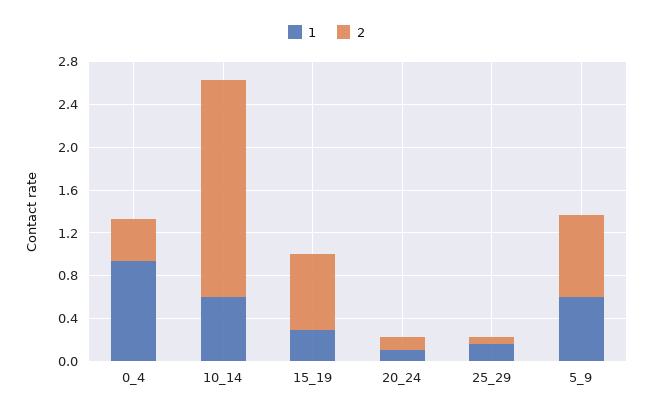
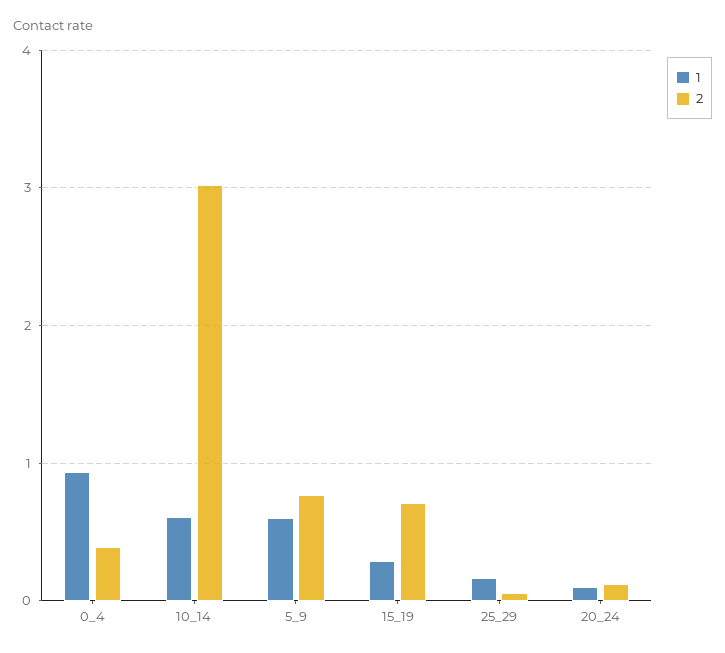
2, 10_14: 2 -> 3

